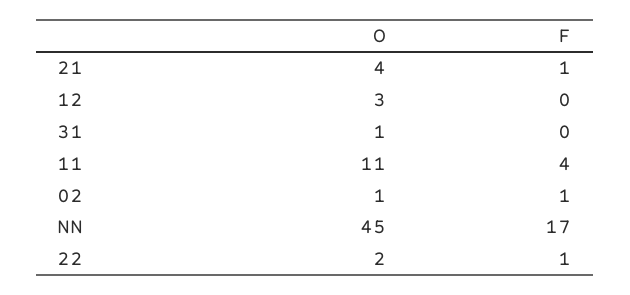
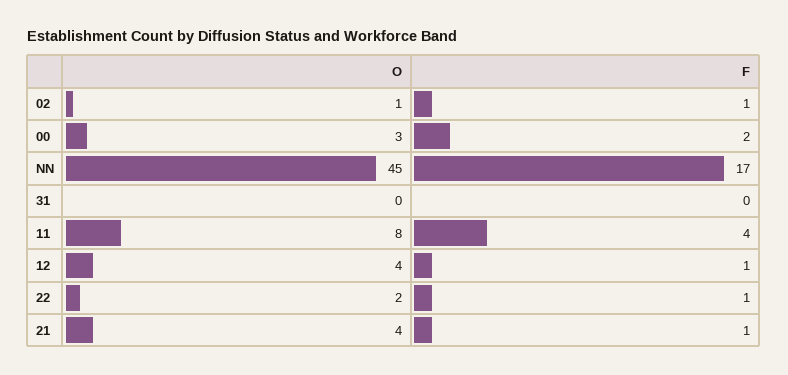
O, 12: 3 -> 4
F, 12: 0 -> 1
O, 31: 1 -> 0
O, 11: 11 -> 8
O, 00: none -> 3
F, 00: none -> 2

